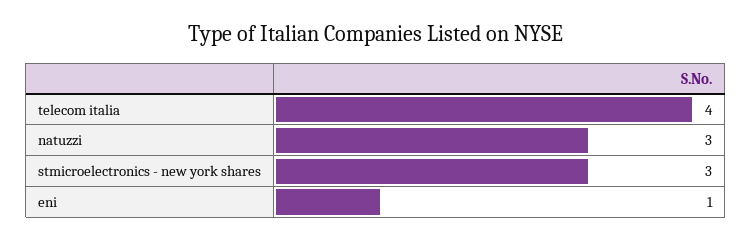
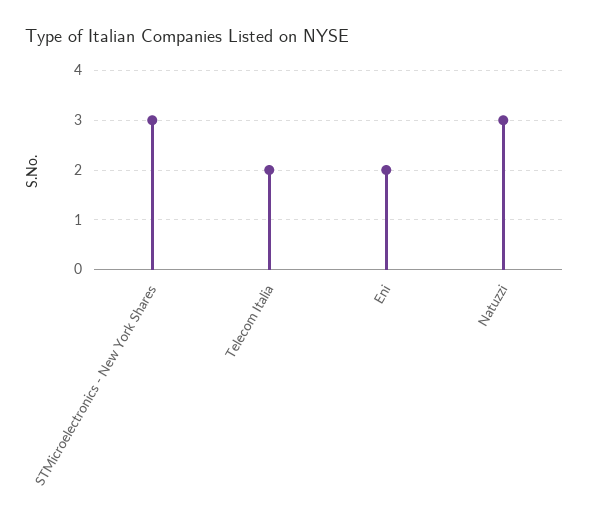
telecom italia: 4 -> 2
eni: 1 -> 2

